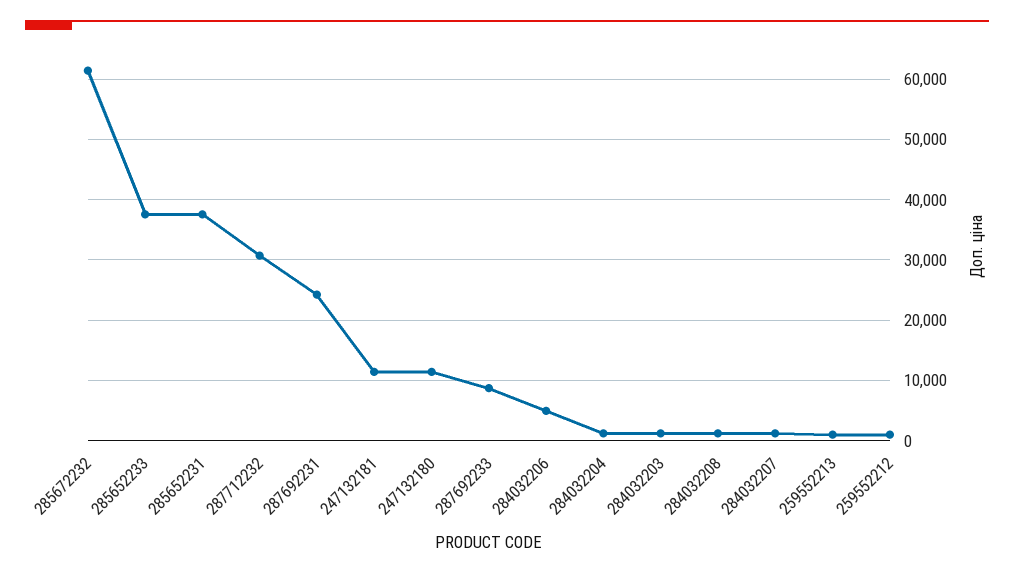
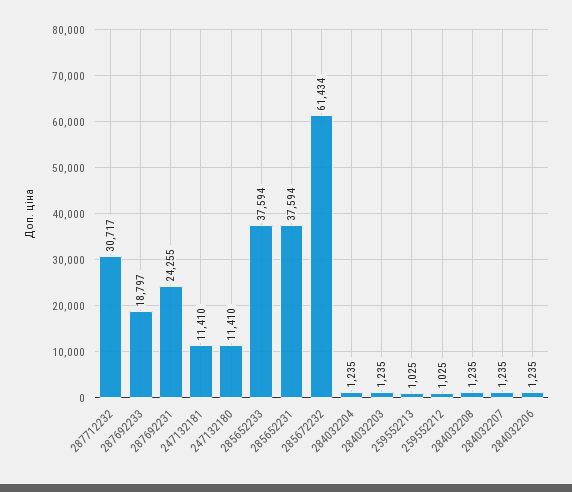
287692233: 9000 -> 18797
284032206: 5000 -> 1235

